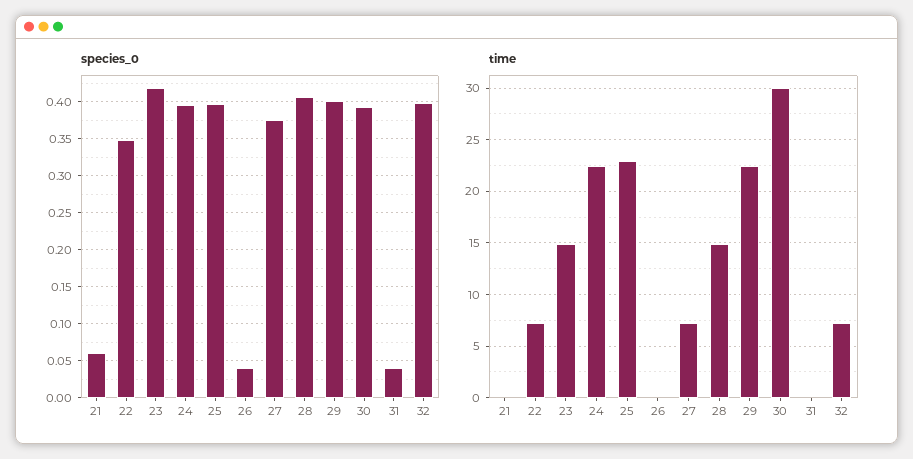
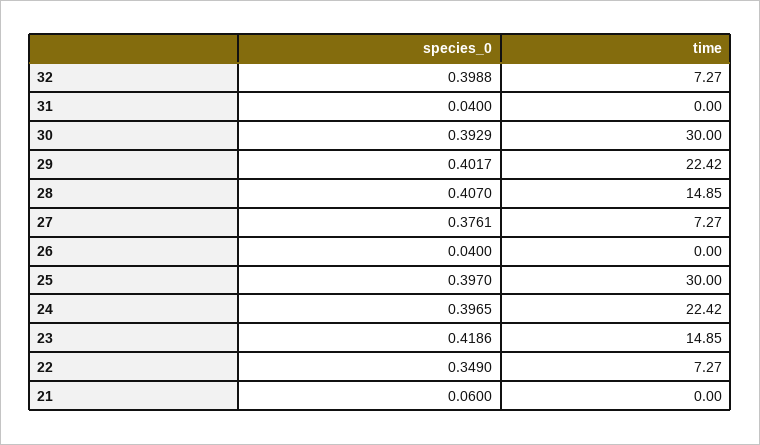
time, 25: 23 -> 30

